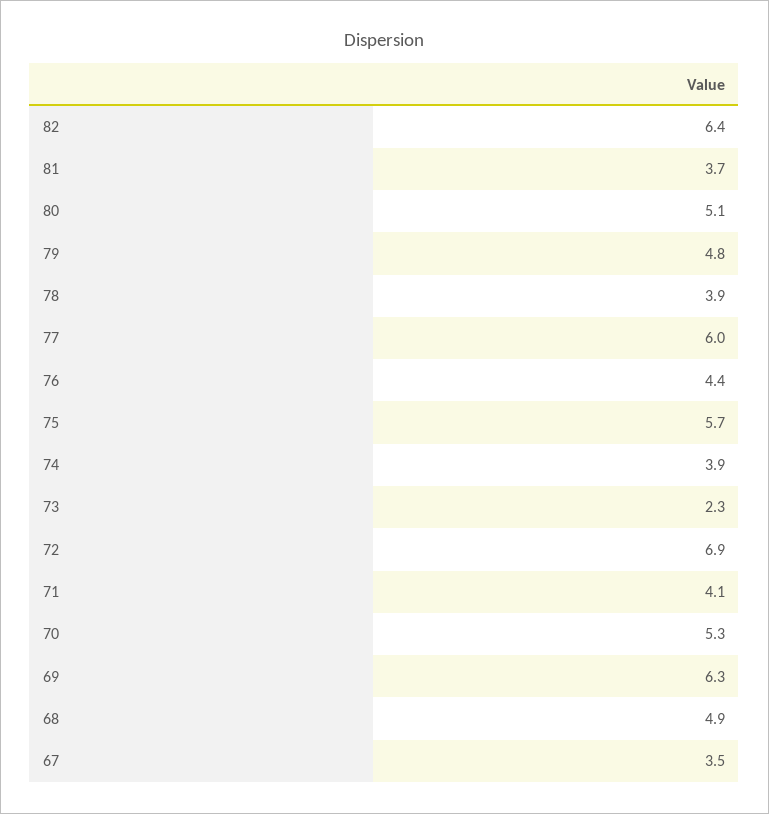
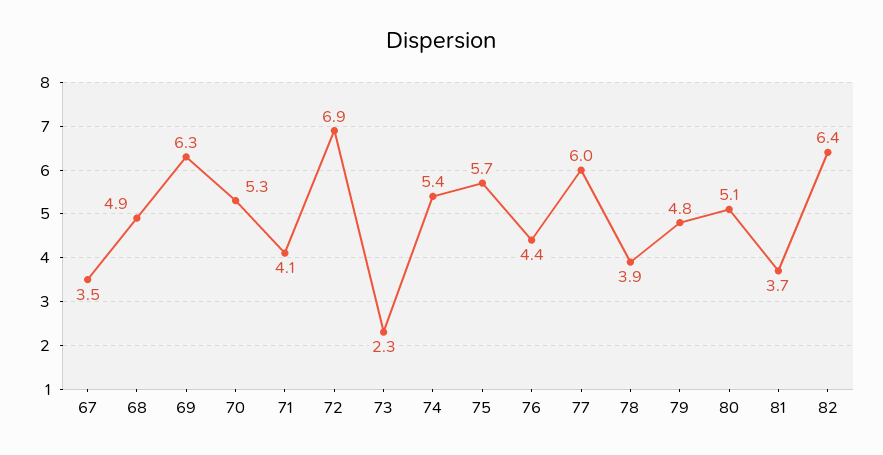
74: 3.9 -> 5.4

